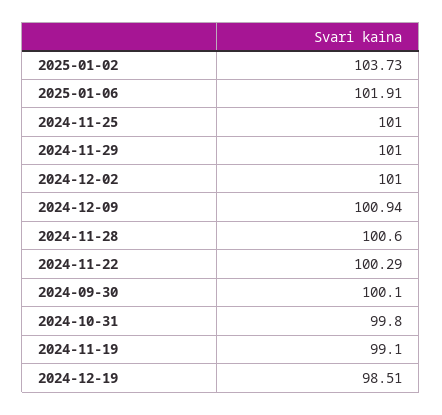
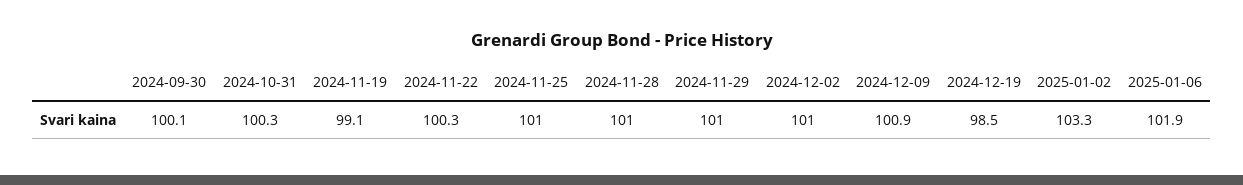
2025-01-02: 103.73 -> 103.3
2024-11-28: 100.6 -> 101
2024-10-31: 99.8 -> 100.3

